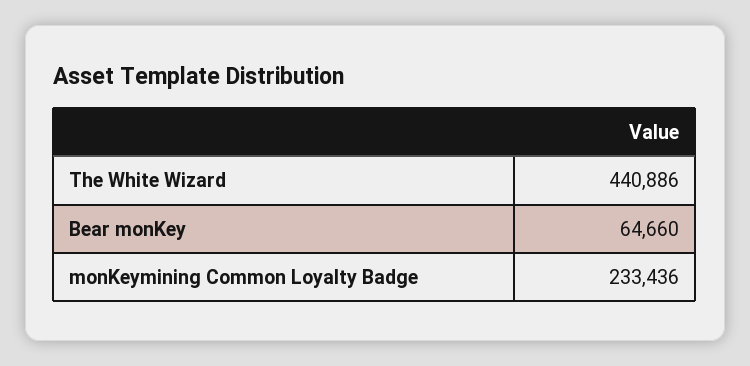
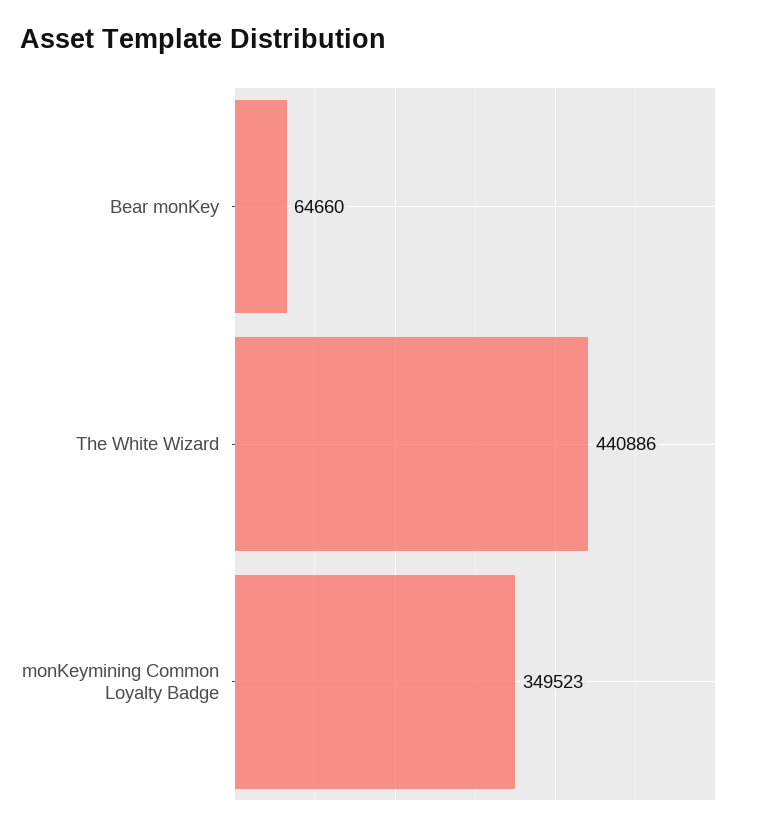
monKeymining Common Loyalty Badge: 233436 -> 349523

